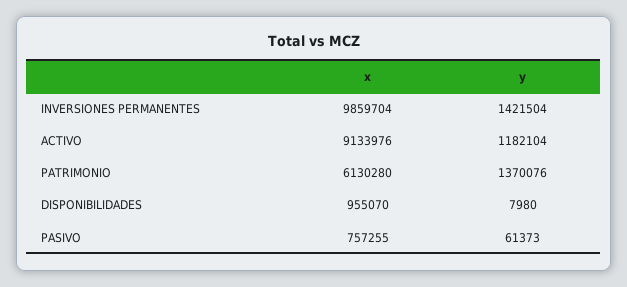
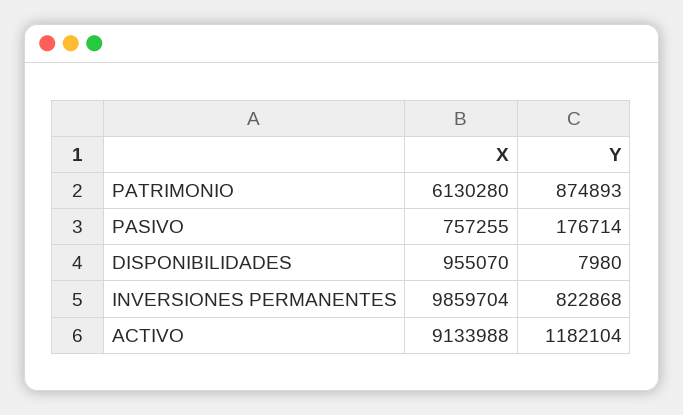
y, INVERSIONES PERMANENTES: 1421504 -> 822868
x, ACTIVO: 9133976 -> 9133988
y, PATRIMONIO: 1370076 -> 874893
y, PASIVO: 61373 -> 176714

